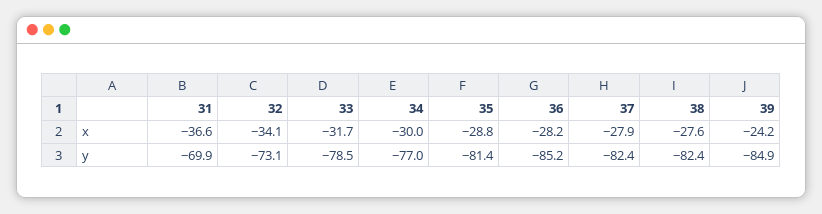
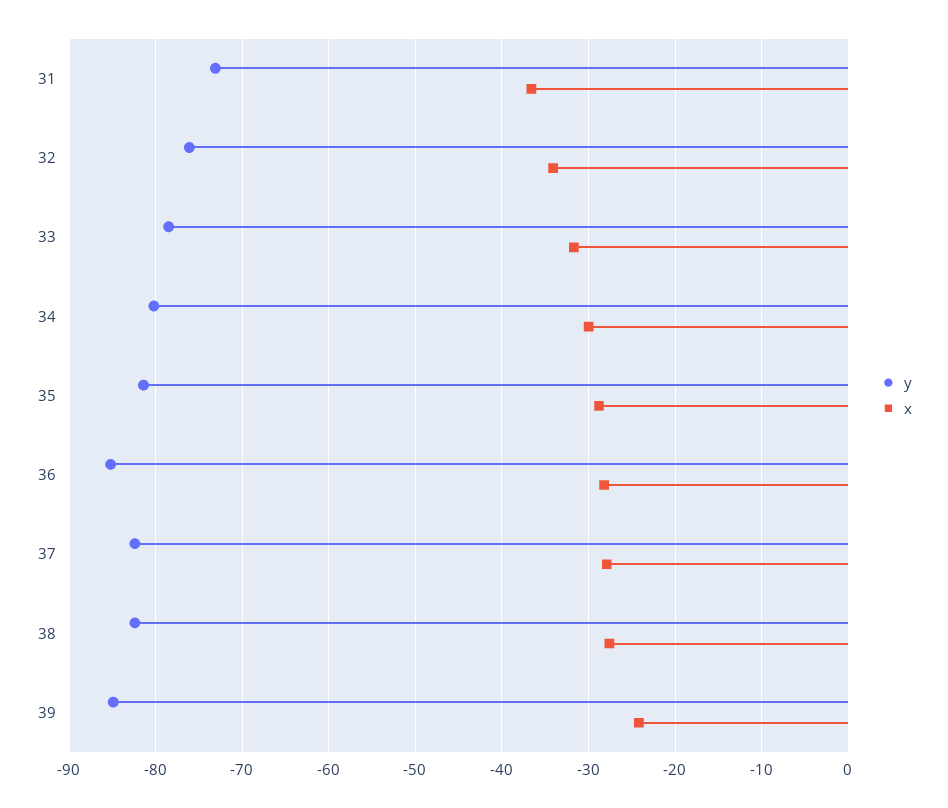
y, 31: -69.9 -> -73
y, 32: -73.1 -> -76
y, 34: -77 -> -80

